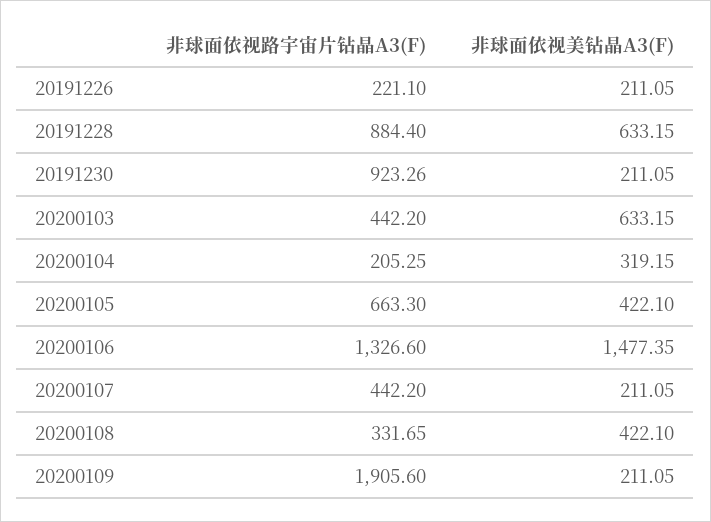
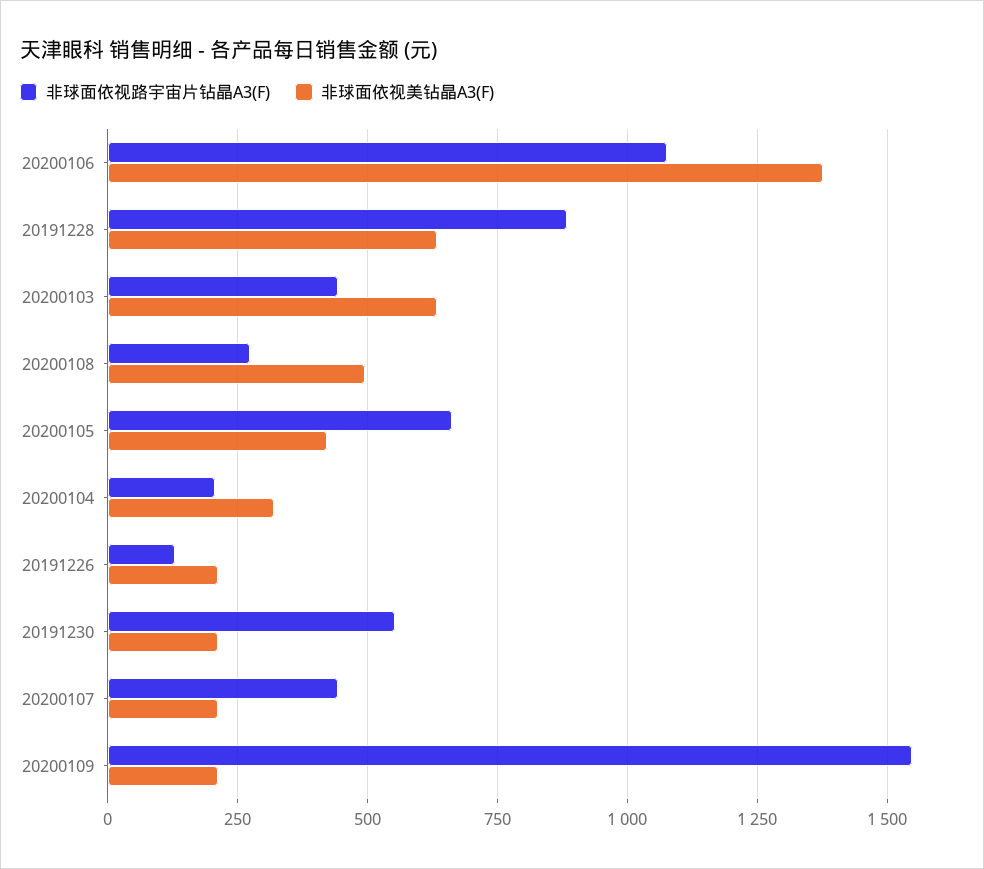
非球面依视路宇宙片钻晶A3(F), 20191226: 221.1 -> 125
非球面依视路宇宙片钻晶A3(F), 20191230: 923.26 -> 550
非球面依视路宇宙片钻晶A3(F), 20200106: 1326.6 -> 1075
非球面依视美钻晶A3(F), 20200106: 1477.35 -> 1375
非球面依视路宇宙片钻晶A3(F), 20200108: 331.65 -> 275
非球面依视美钻晶A3(F), 20200108: 422.1 -> 500
非球面依视路宇宙片钻晶A3(F), 20200109: 1905.6 -> 1550

